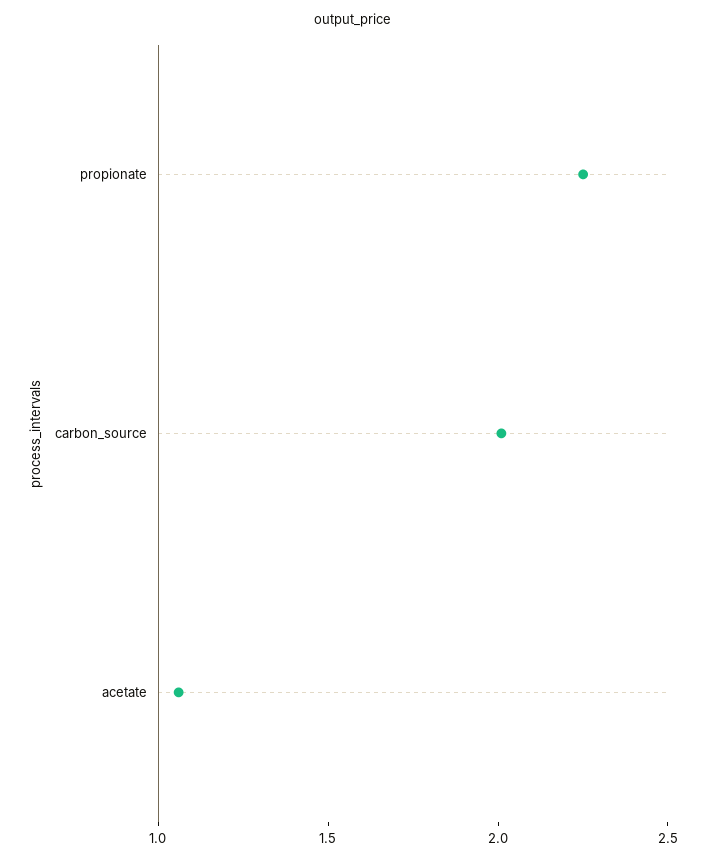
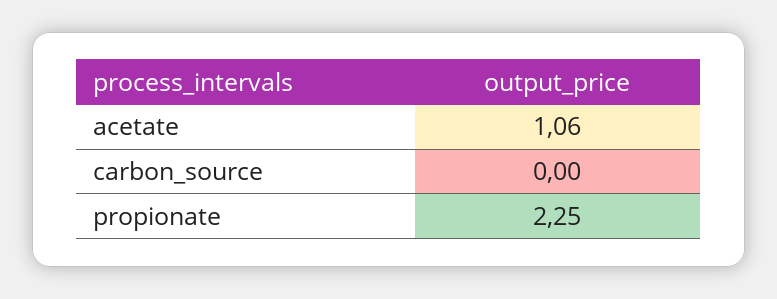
carbon_source: 2 -> 0

